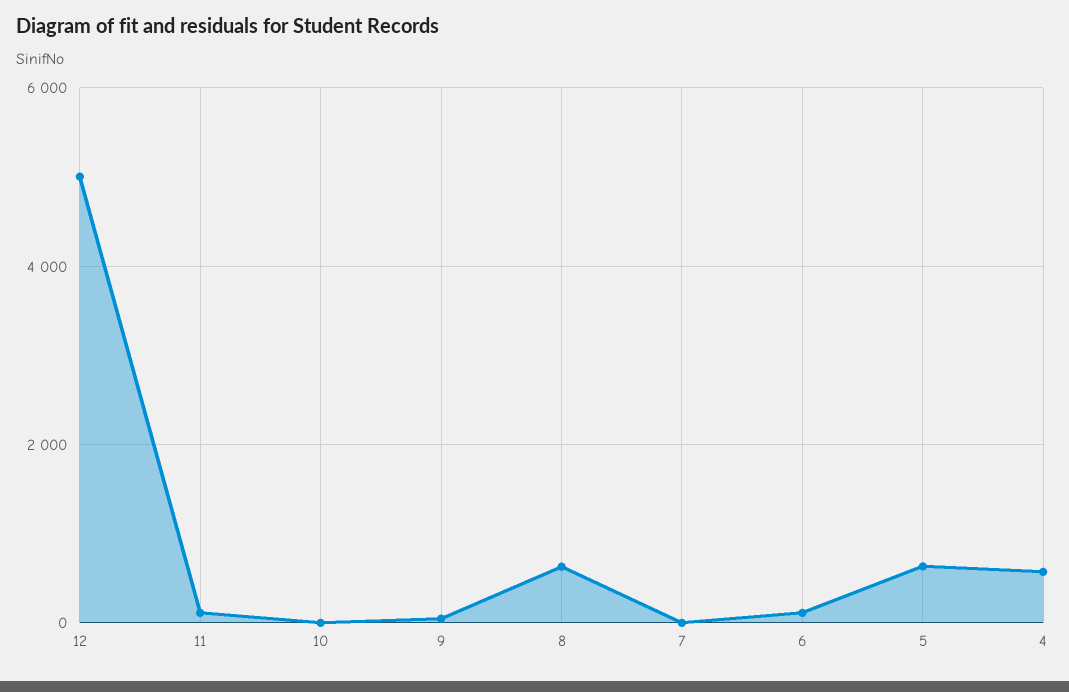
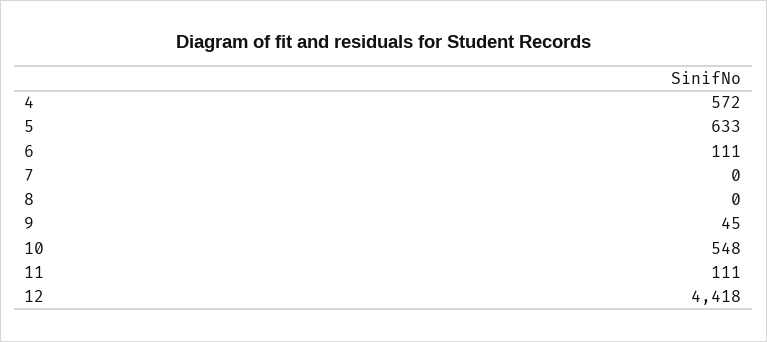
12: 5000 -> 4418
10: 0 -> 548
8: 600 -> 0

